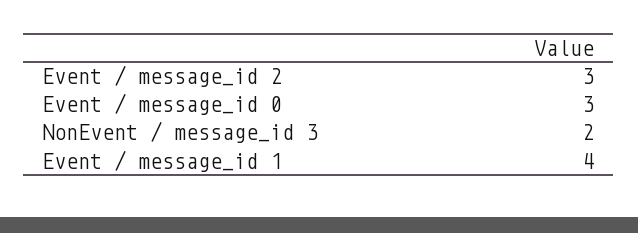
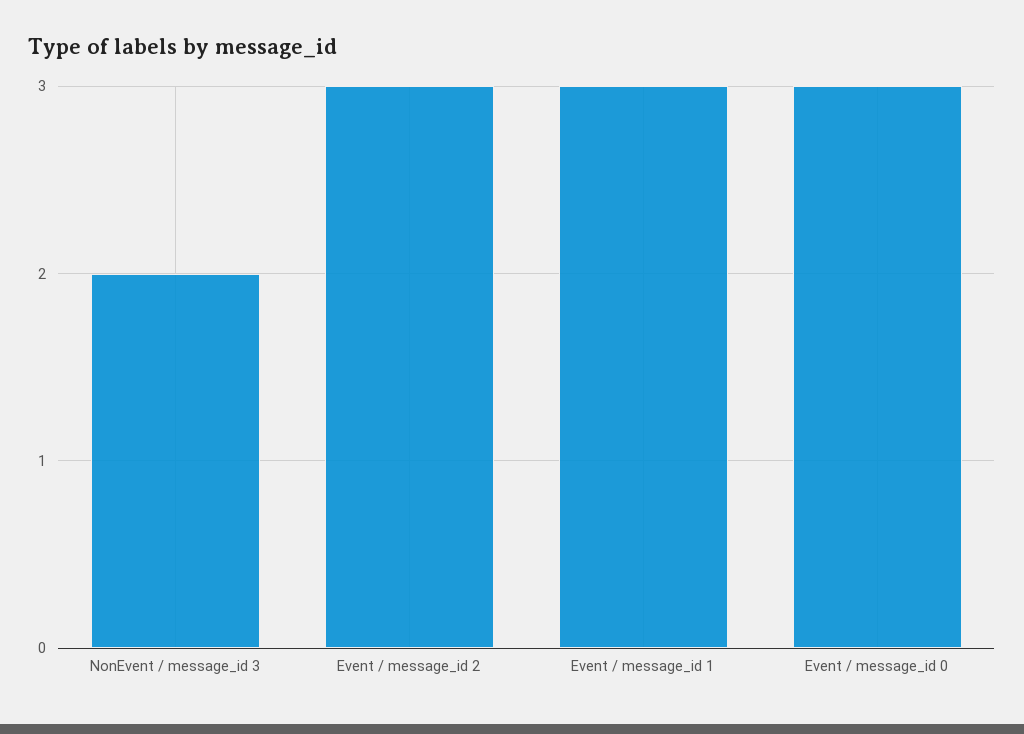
Event / message_id 1: 4 -> 3

